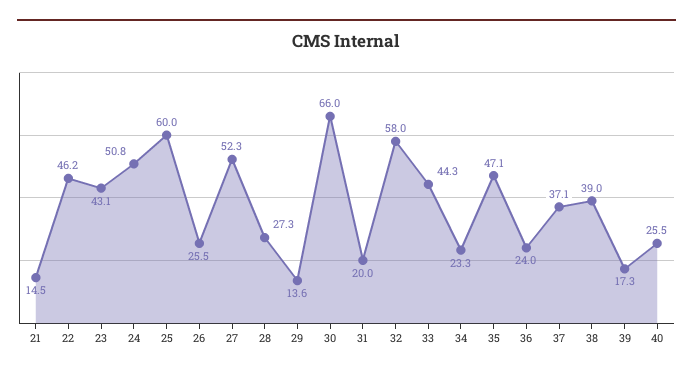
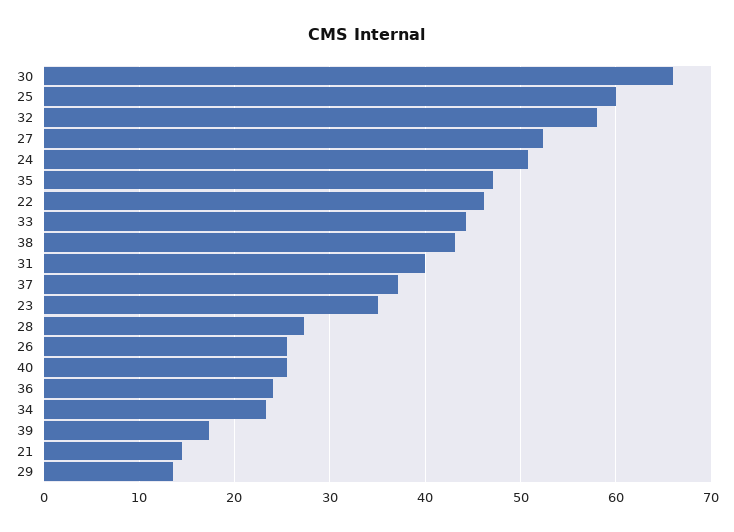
23: 43.1 -> 35
31: 20 -> 40
38: 39 -> 43

